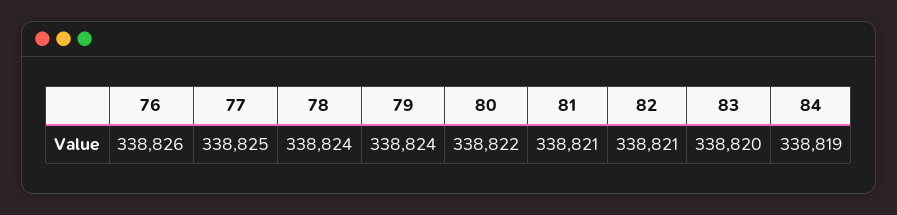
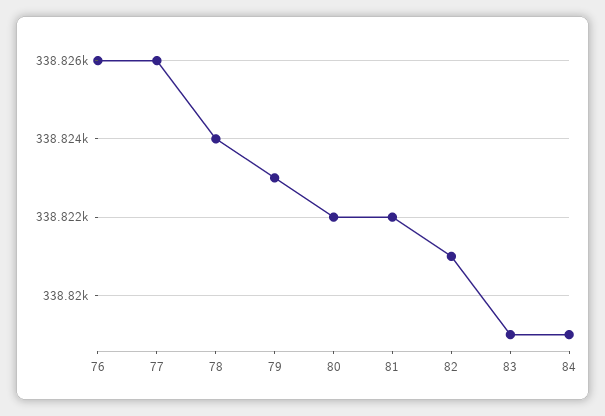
77: 338825 -> 338826
79: 338824 -> 338823
81: 338821 -> 338822
83: 338820 -> 338819

